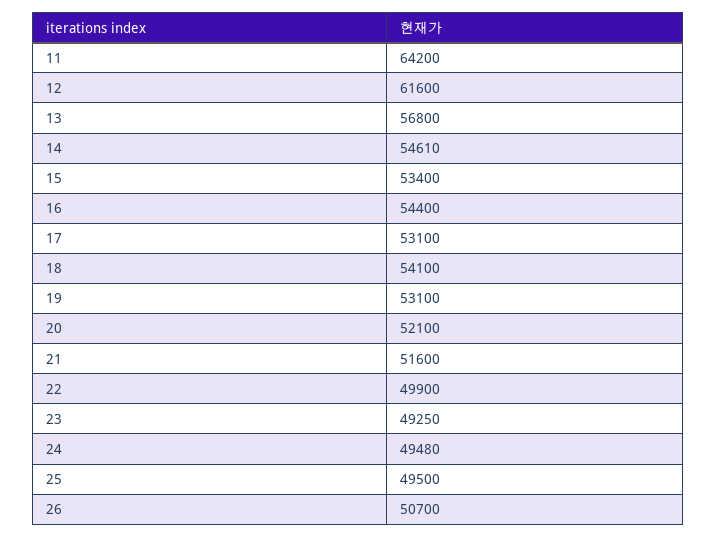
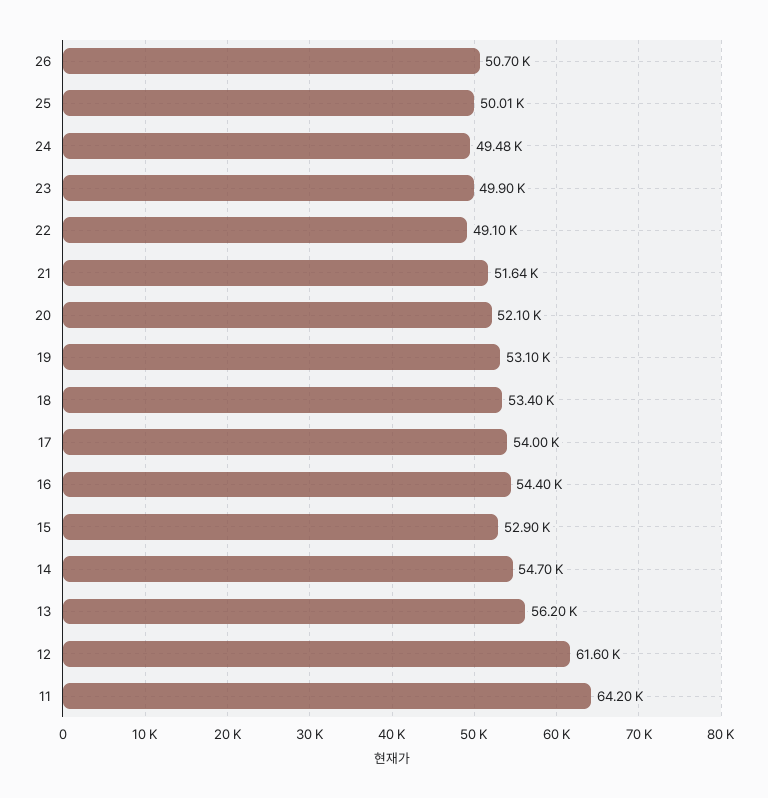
13: 56800 -> 56200
14: 54610 -> 54700
15: 53400 -> 52900
17: 53100 -> 54000
18: 54100 -> 53400
21: 51600 -> 51640
22: 49900 -> 49100
23: 49250 -> 49900
25: 49500 -> 50010

